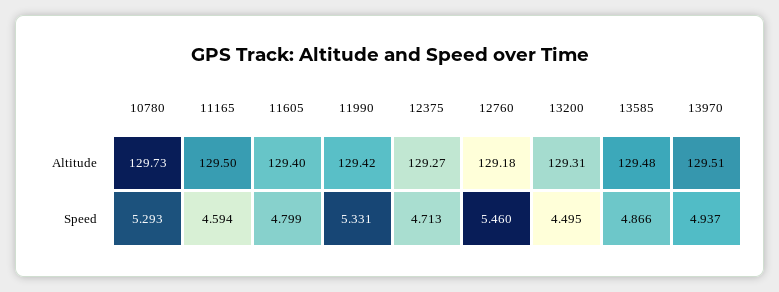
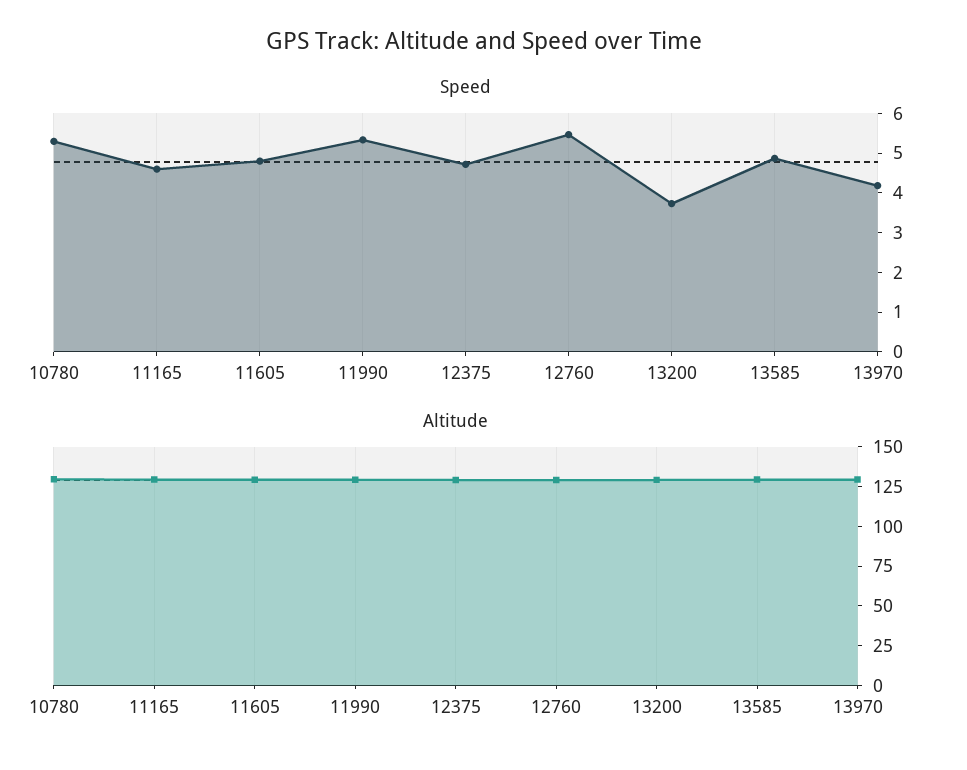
Speed, 13200: 4.495 -> 3.75
Speed, 13970: 4.937 -> 4.25

